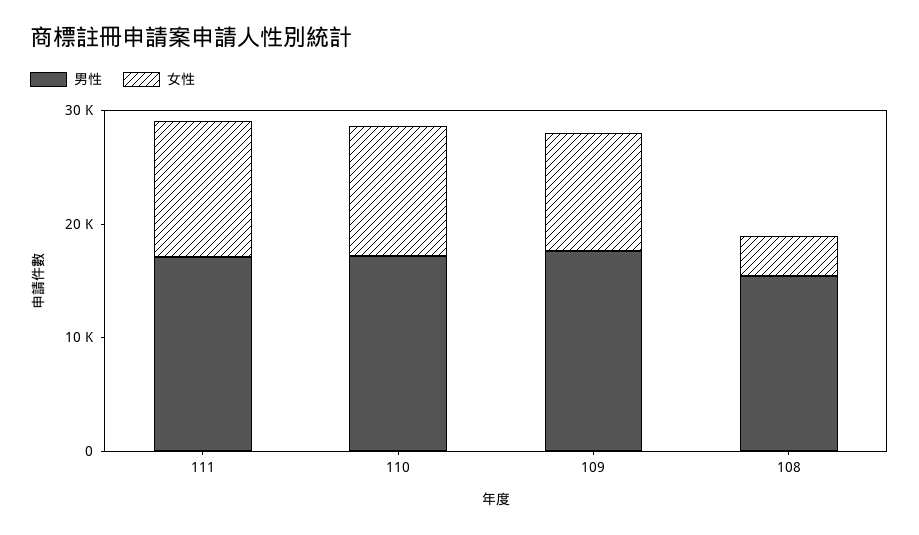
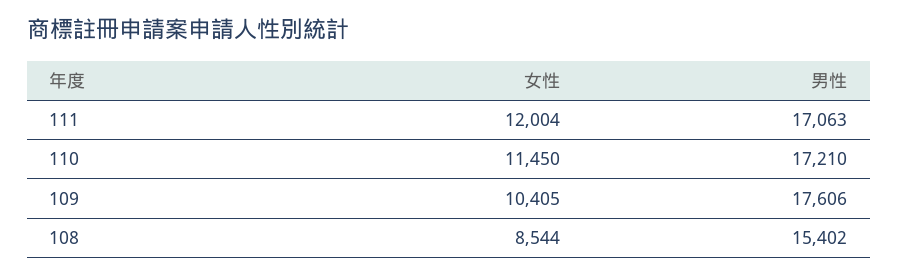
女性, 108: 4000 -> 8544

